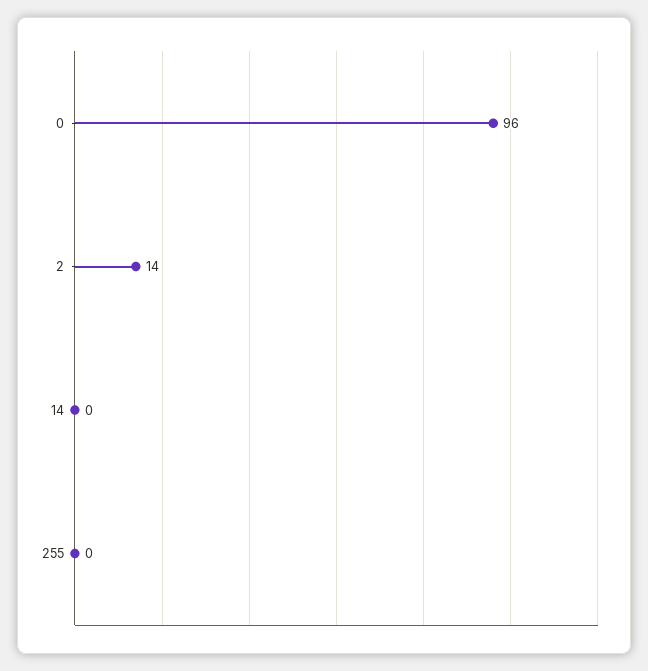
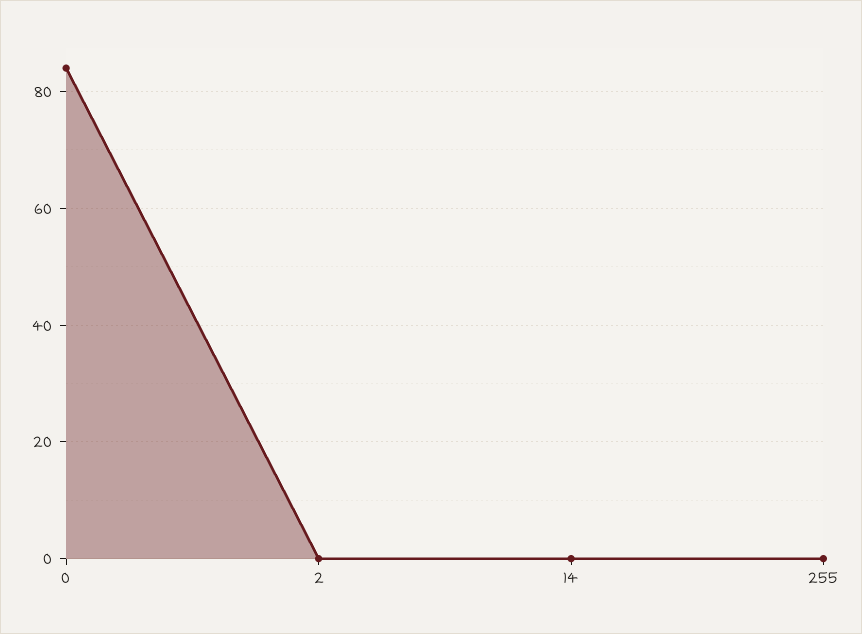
0: 96 -> 85
2: 14 -> 0

